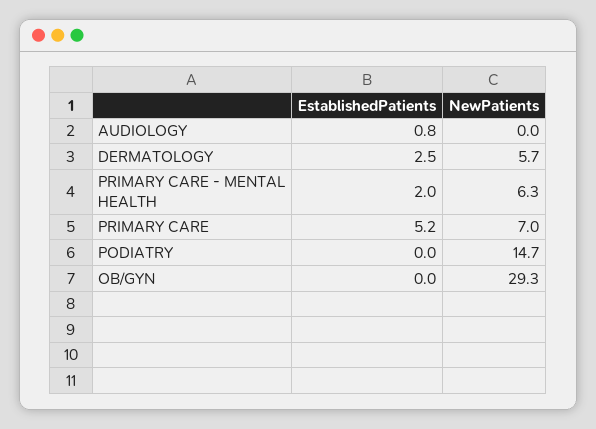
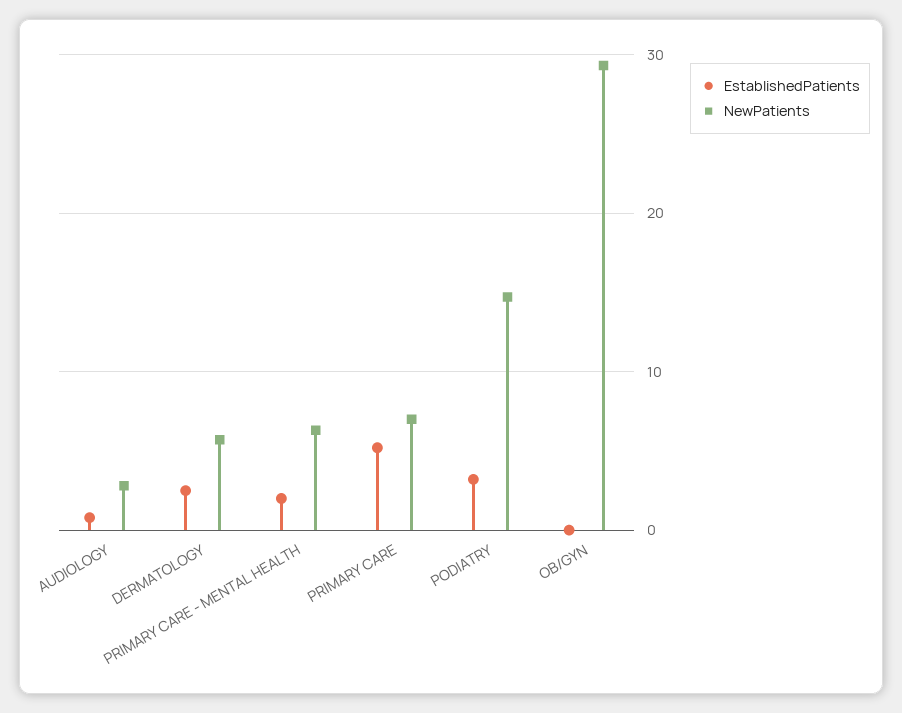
NewPatients, AUDIOLOGY: 0 -> 3
EstablishedPatients, PODIATRY: 0 -> 3

